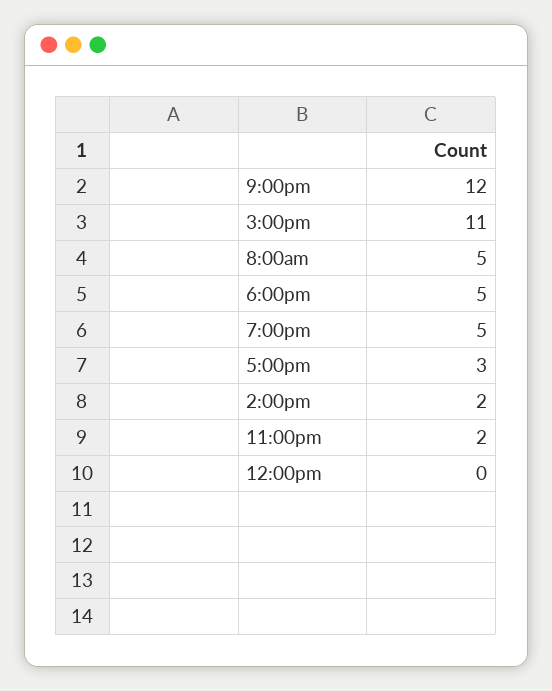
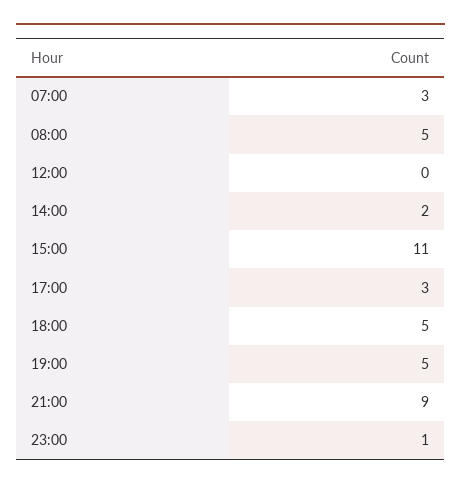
9:00pm: 12 -> 9
11:00pm: 2 -> 1
07:00: none -> 3

